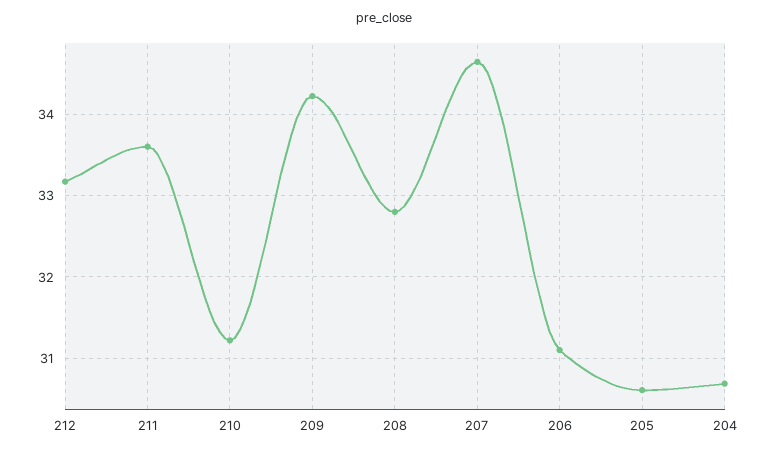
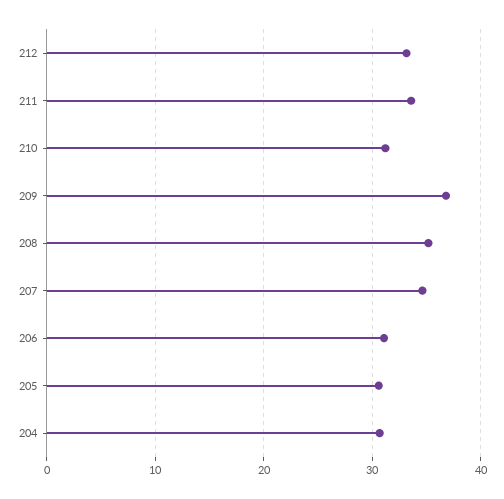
209: 34.2 -> 37
208: 32.8 -> 35

